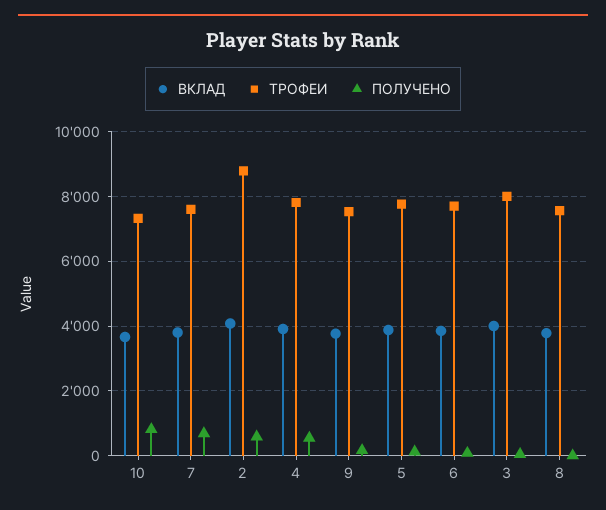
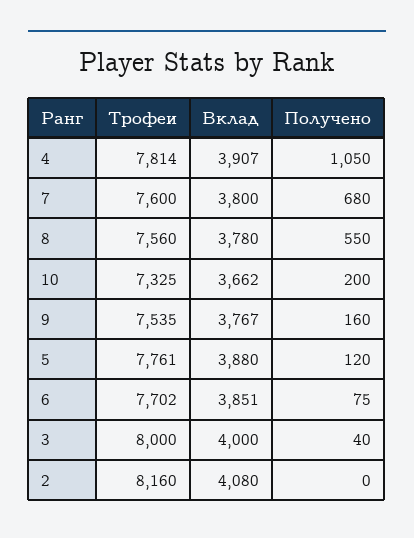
ПОЛУЧЕНО, 10: 800 -> 200
ТРОФЕИ, 2: 8800 -> 8160
ПОЛУЧЕНО, 2: 600 -> 0
ПОЛУЧЕНО, 4: 600 -> 1050
ПОЛУЧЕНО, 8: 0 -> 550

